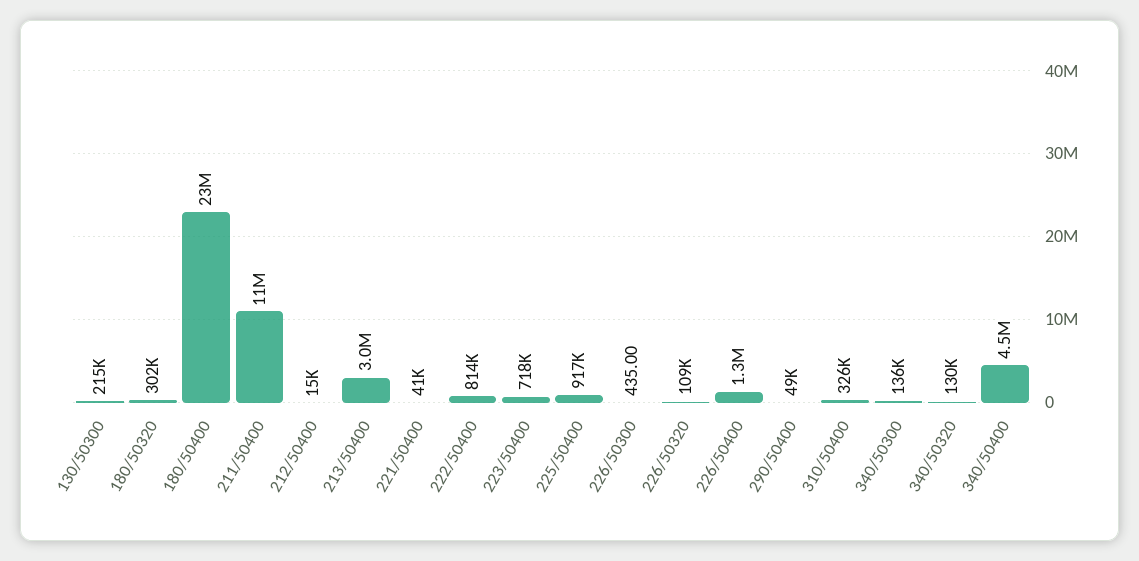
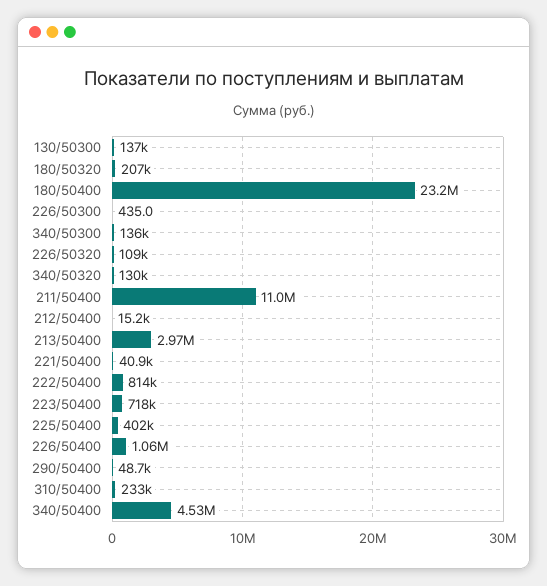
130/50300: 215000 -> 137000
180/50320: 302000 -> 207000
225/50400: 917000 -> 402000
226/50400: 1300000 -> 1060000
310/50400: 326000 -> 233000

